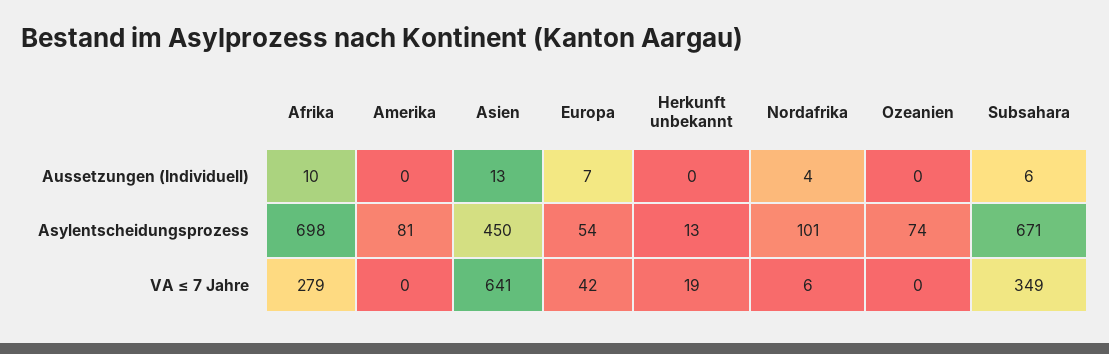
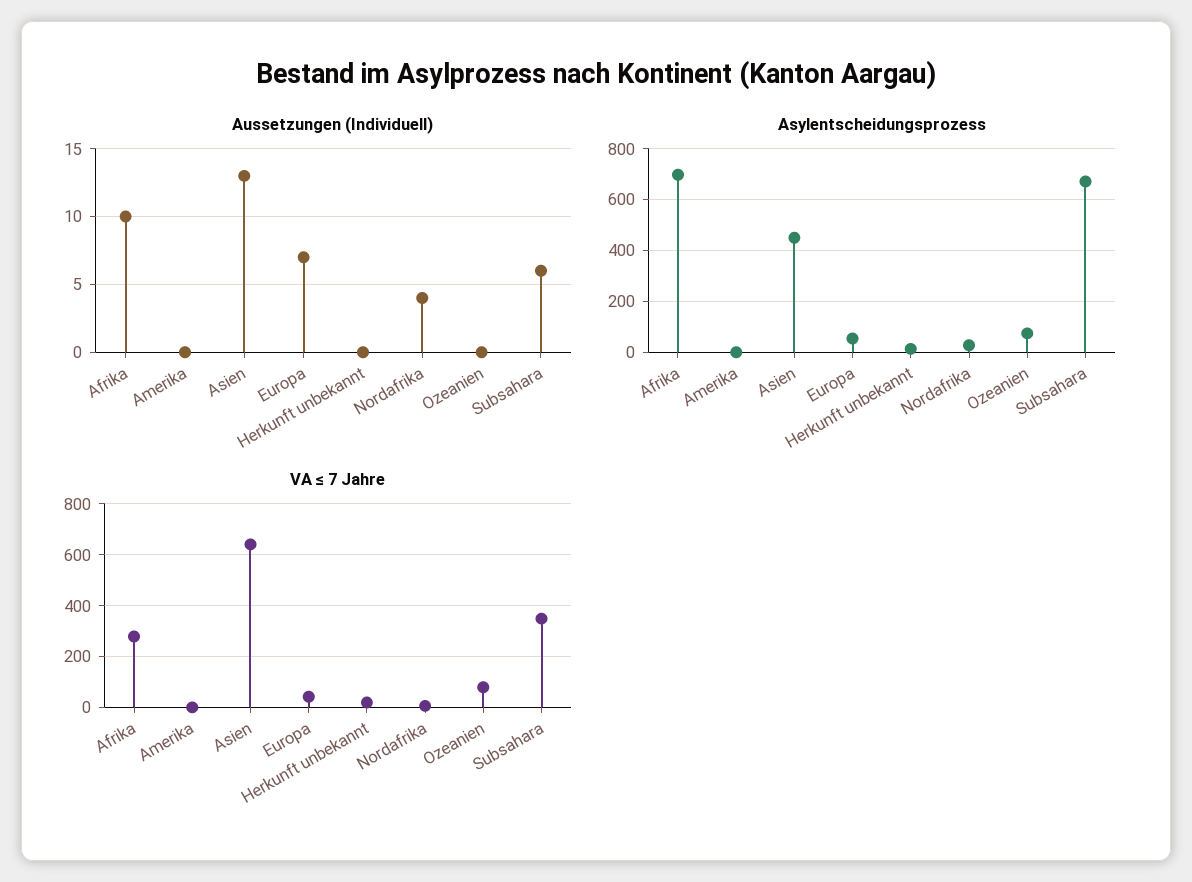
Asylentscheidungsprozess, Amerika: 81 -> 0
Asylentscheidungsprozess, Nordafrika: 101 -> 25
VA ≤ 7 Jahre, Ozeanien: 0 -> 75

